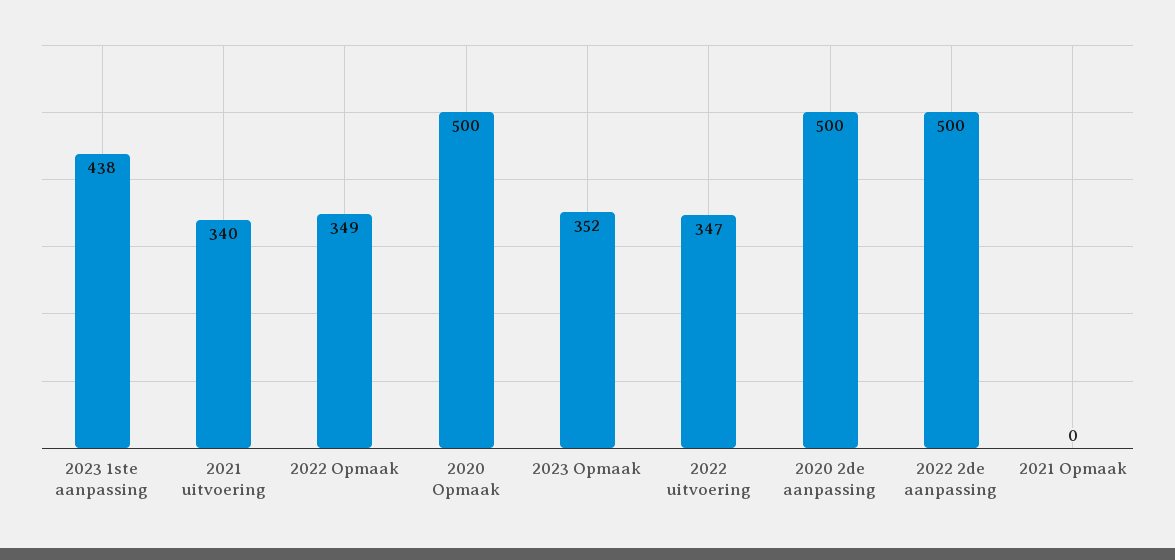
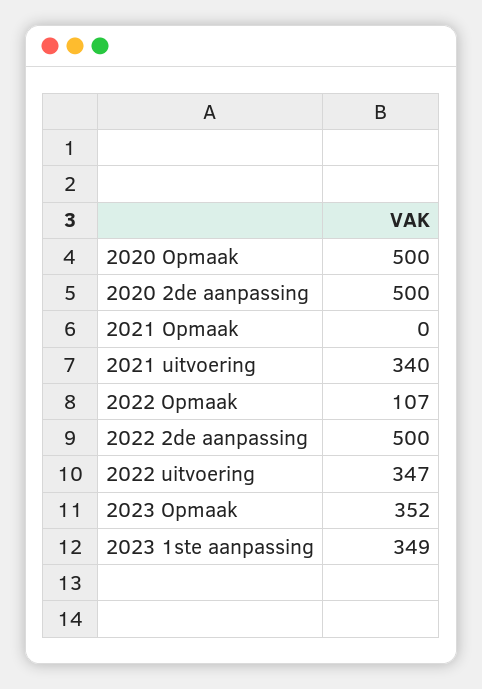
2023 1ste aanpassing: 438 -> 349
2022 Opmaak: 349 -> 107

